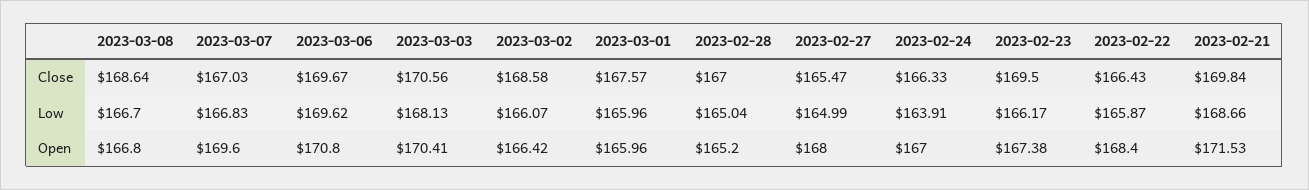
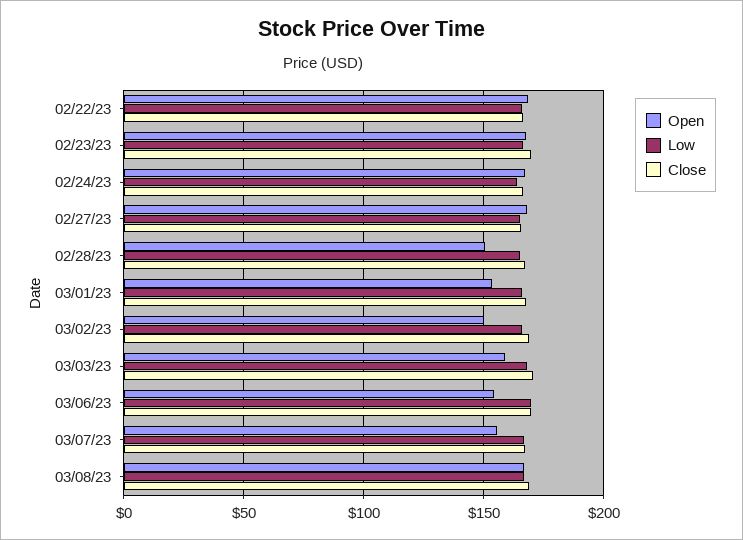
Close, 2023-02-21: 169.84 -> none
Low, 2023-02-21: 168.66 -> none
Open, 2023-03-07: 169.6 -> 155
Open, 2023-03-06: 170.8 -> 155
Open, 2023-03-03: 170.41 -> 160
Open, 2023-03-02: 166.42 -> 150
Open, 2023-03-01: 165.96 -> 155
Open, 2023-02-28: 165.2 -> 150
Open, 2023-02-21: 171.53 -> none

